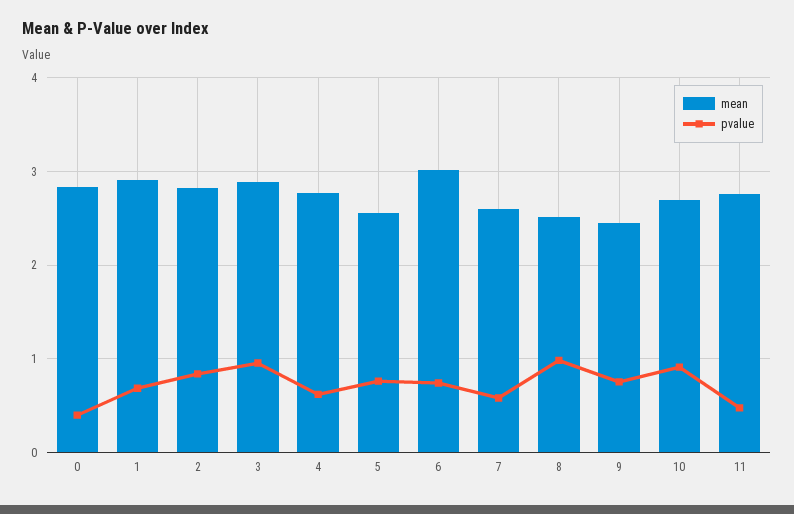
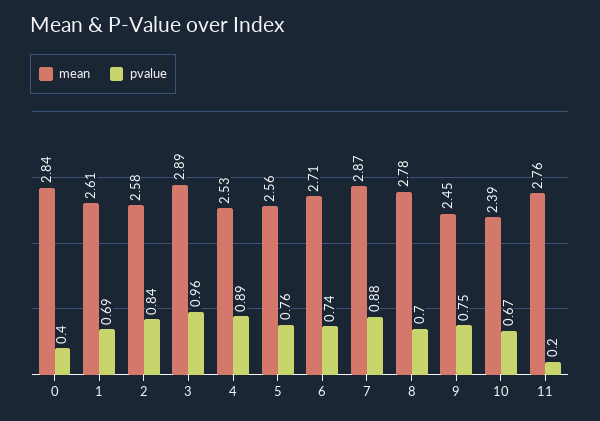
mean, 1: 2.9 -> 2.61
mean, 2: 2.8 -> 2.58
mean, 4: 2.8 -> 2.53
pvalue, 4: 0.6 -> 0.89
mean, 6: 3 -> 2.71
mean, 7: 2.6 -> 2.87
pvalue, 7: 0.6 -> 0.88
mean, 8: 2.5 -> 2.78
pvalue, 8: 1 -> 0.7
mean, 10: 2.7 -> 2.39
pvalue, 10: 0.9 -> 0.67
pvalue, 11: 0.5 -> 0.2

